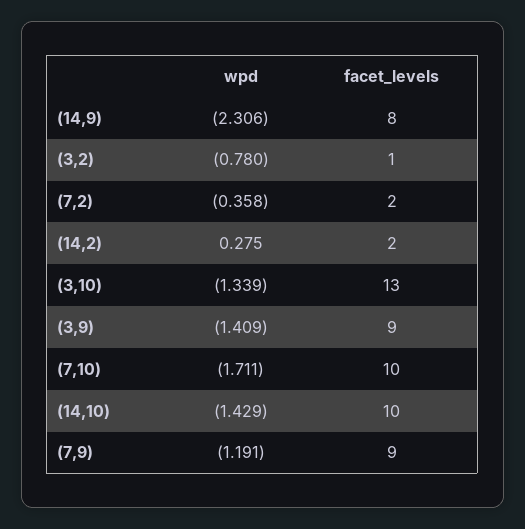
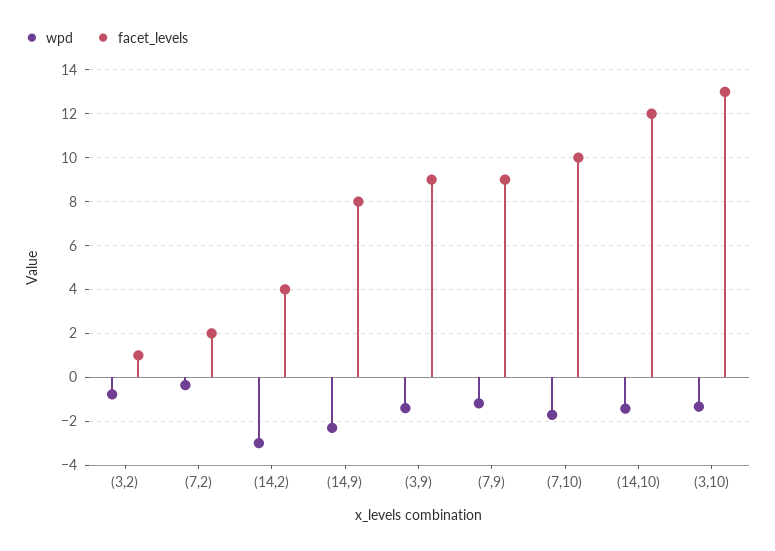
wpd, (14,2): 0.275 -> -3
facet_levels, (14,2): 2 -> 4
facet_levels, (14,10): 10 -> 12

